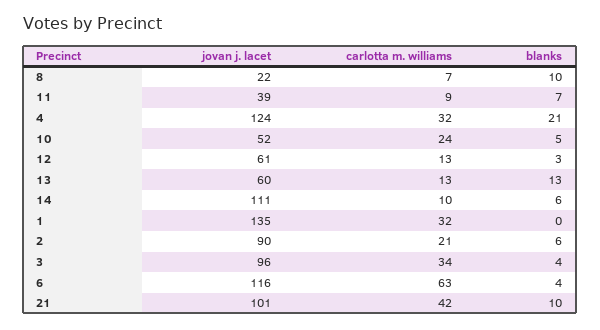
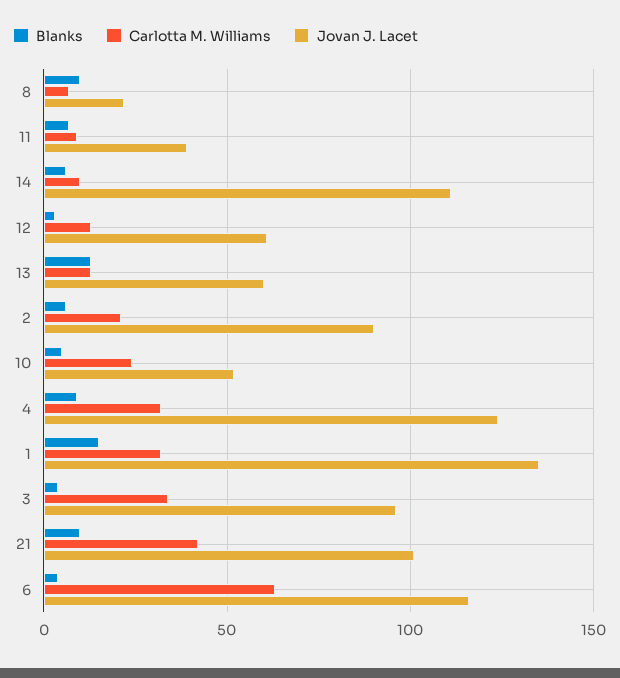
blanks, 4: 21 -> 10
blanks, 1: 0 -> 15

